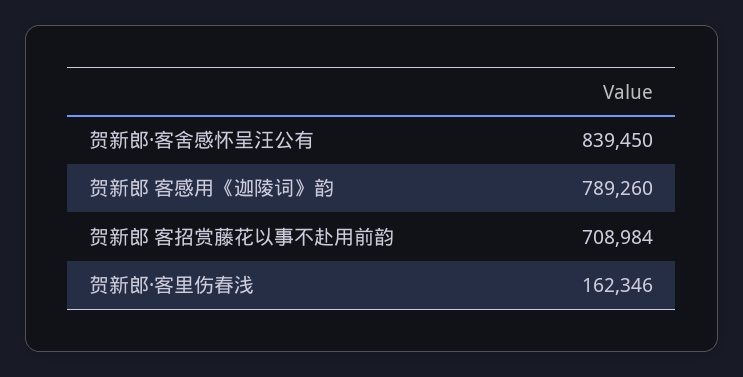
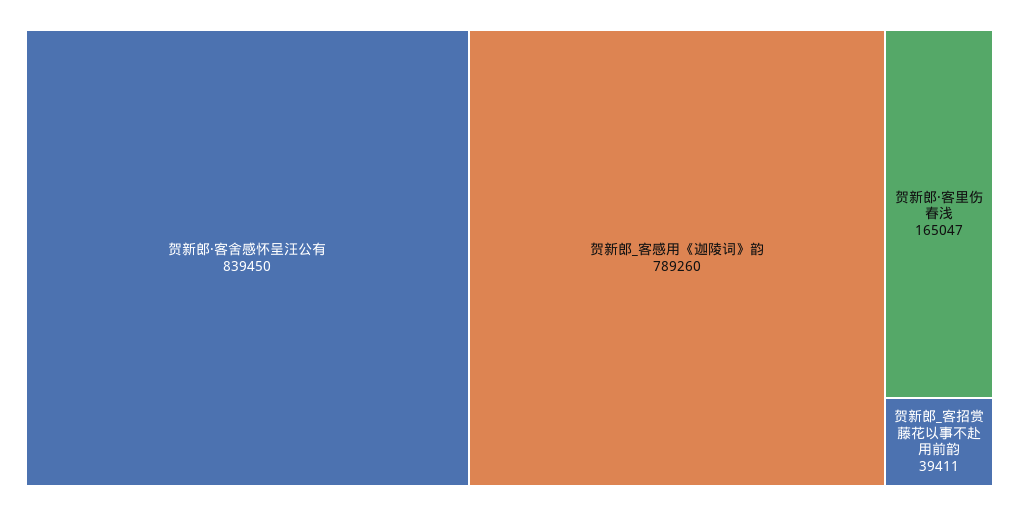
贺新郎 客招赏藤花以事不赴用前韵: 708984 -> 39411
贺新郎·客里伤春浅: 162346 -> 165047

